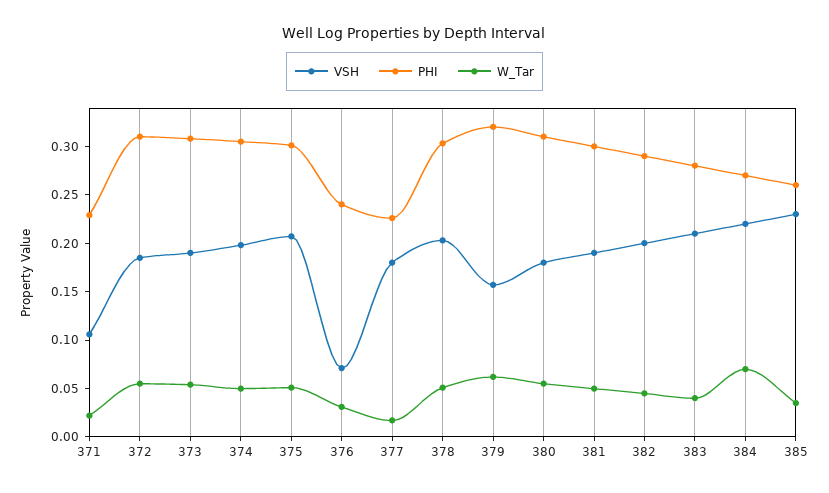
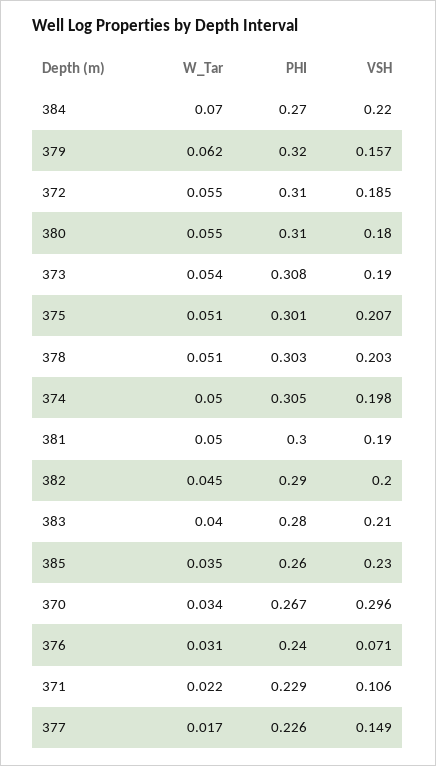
VSH, 377: 0.18 -> 0.149
W_Tar, 370: none -> 0.034
PHI, 370: none -> 0.267
VSH, 370: none -> 0.296

